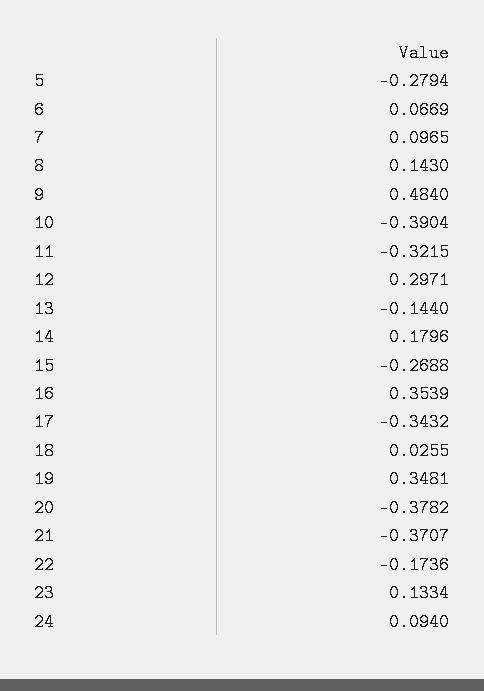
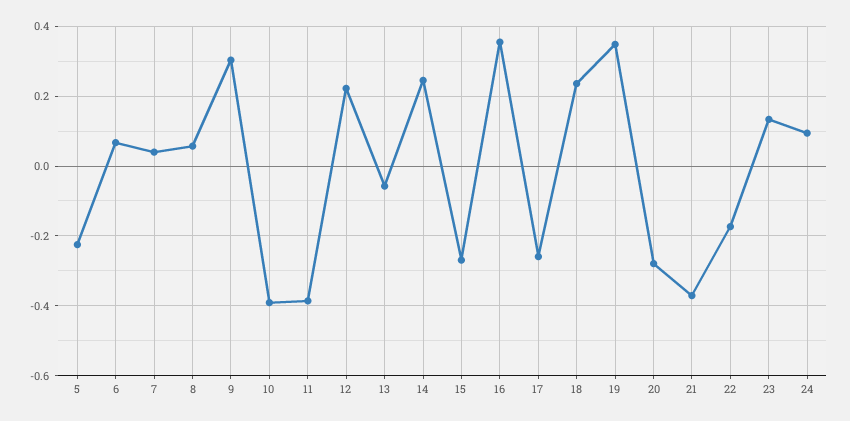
5: -0.2794 -> -0.22
7: 0.0965 -> 0.04
8: 0.143 -> 0.06
9: 0.484 -> 0.3
11: -0.3215 -> -0.38
12: 0.2971 -> 0.22
13: -0.144 -> -0.06
14: 0.1796 -> 0.24
17: -0.3432 -> -0.26
18: 0.0255 -> 0.24
20: -0.3782 -> -0.28

